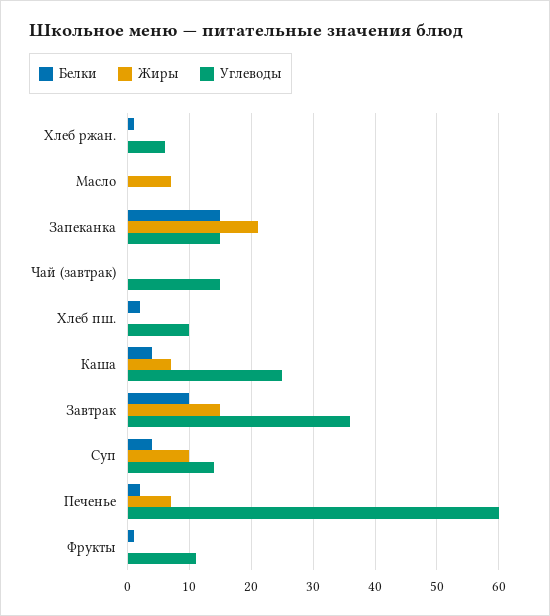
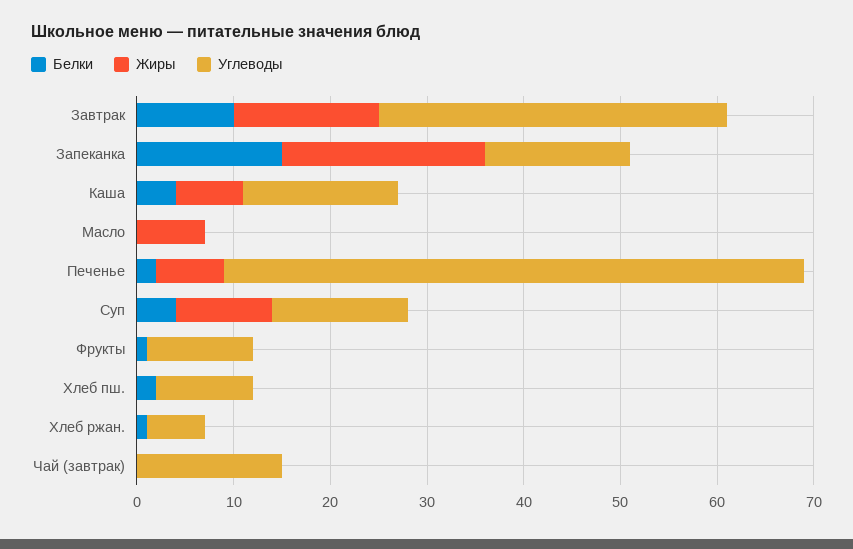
Углеводы, Каша: 25 -> 16

